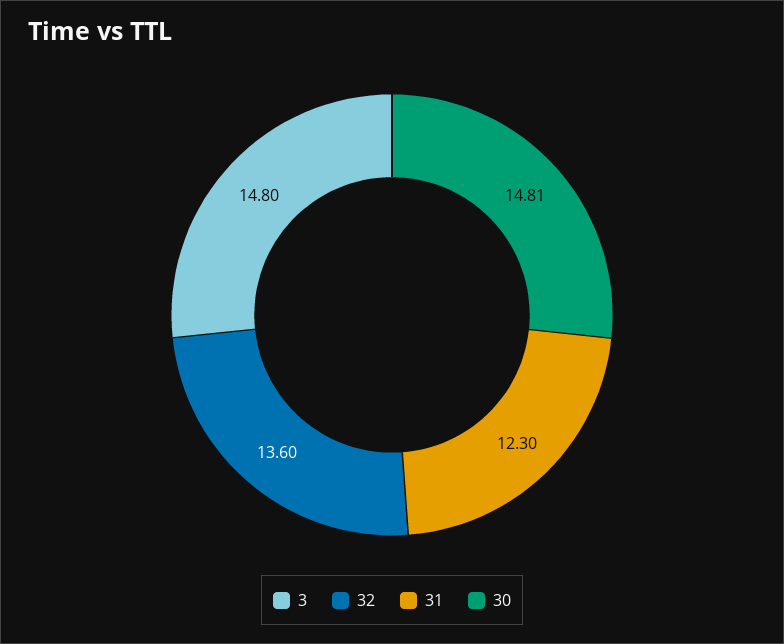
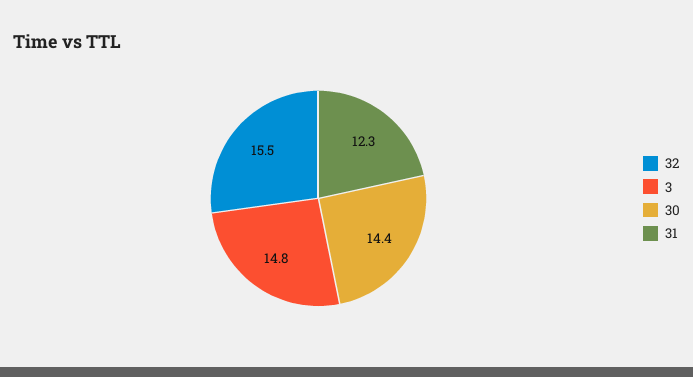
32: 13.6 -> 15.5
30: 14.81 -> 14.4

